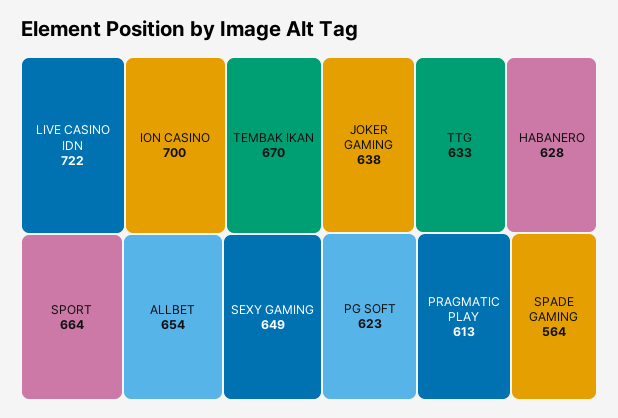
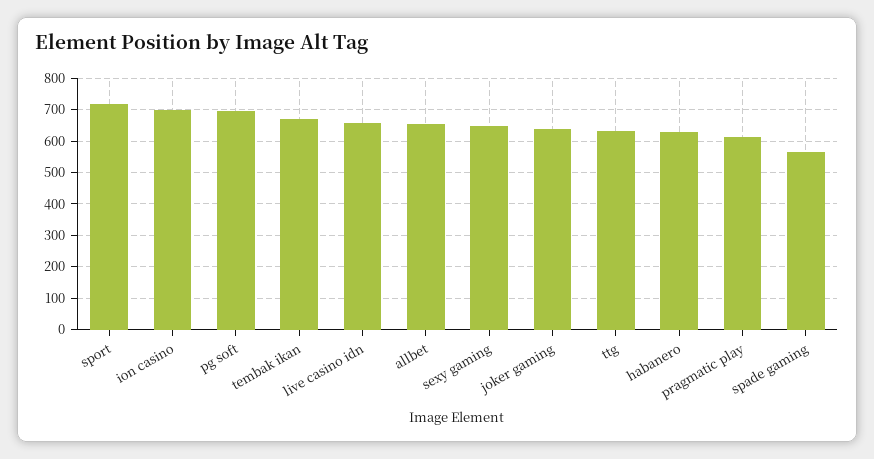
LIVE CASINO IDN: 722 -> 660
SPORT: 664 -> 720
PG SOFT: 623 -> 700

